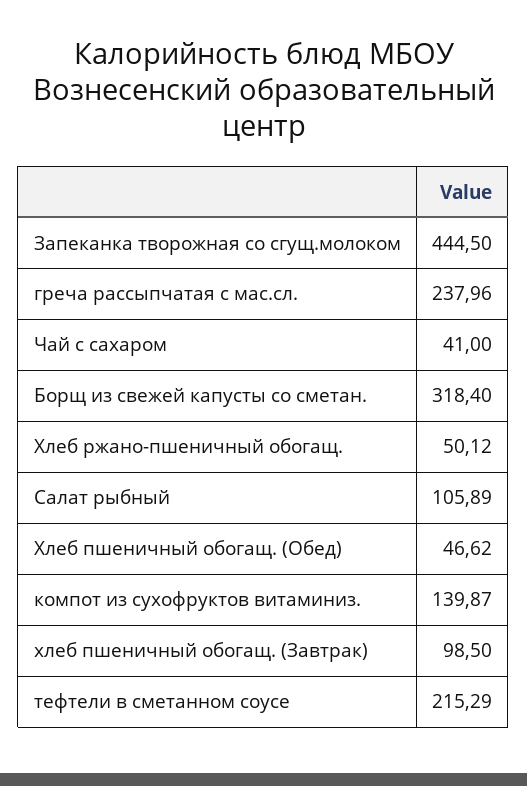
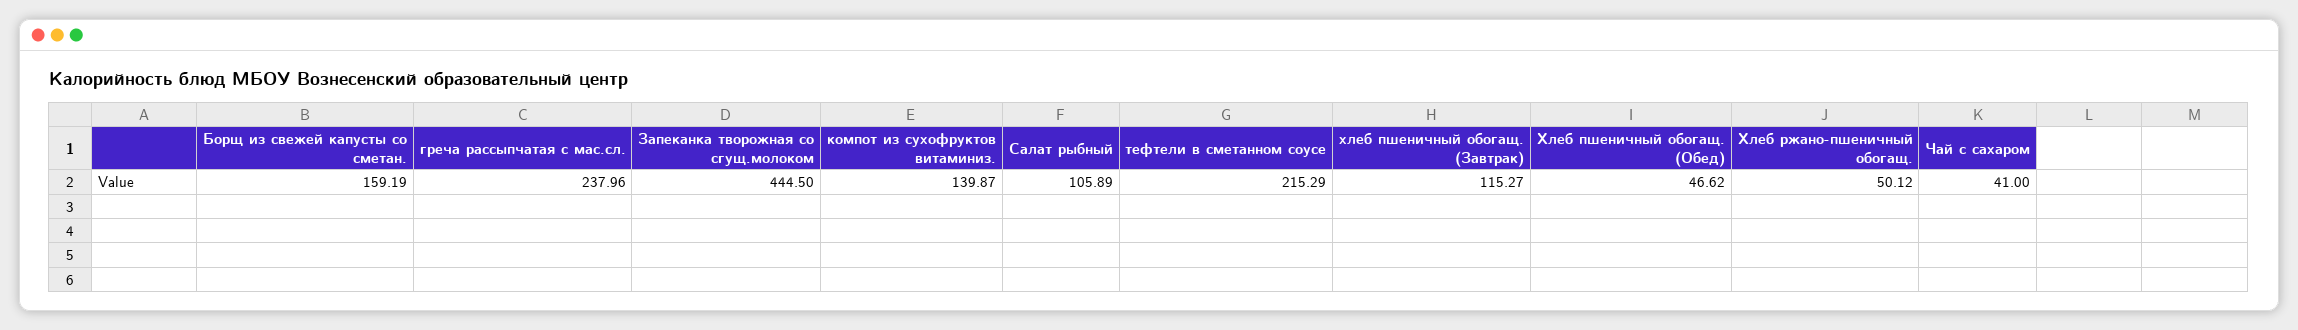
Борщ из свежей капусты со сметан.: 318.4 -> 159.19
хлеб пшеничный обогащ. (Завтрак): 98.5 -> 115.27

